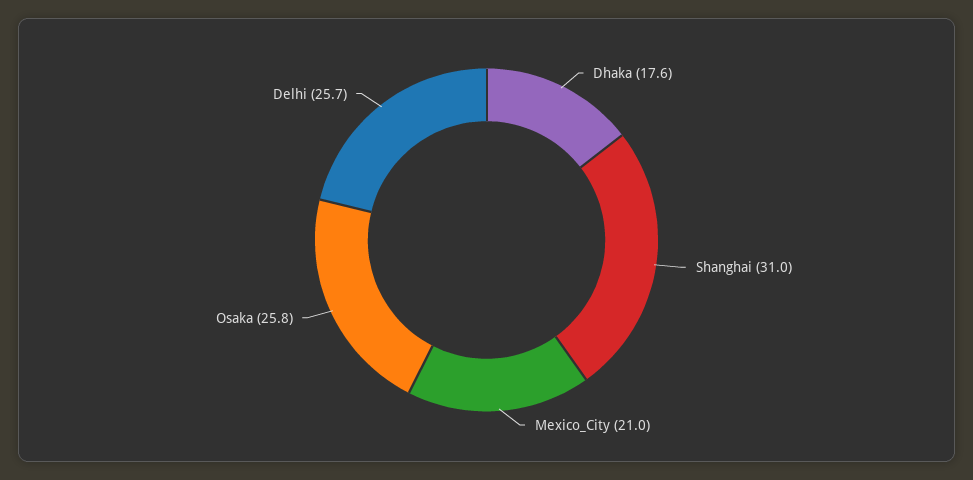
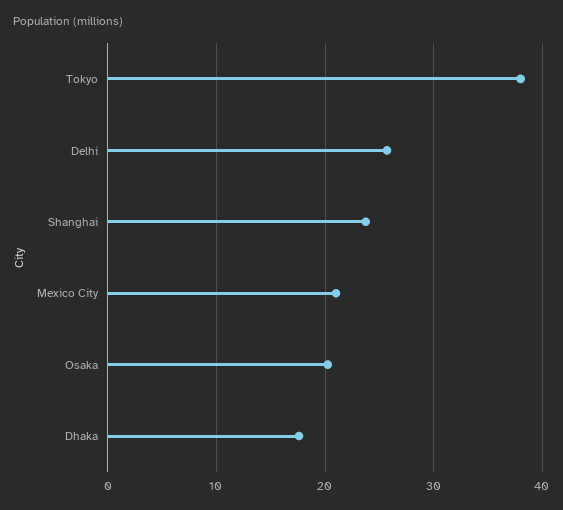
Shanghai: 31 -> 24
Osaka: 25.8 -> 20
Tokyo: none -> 38

